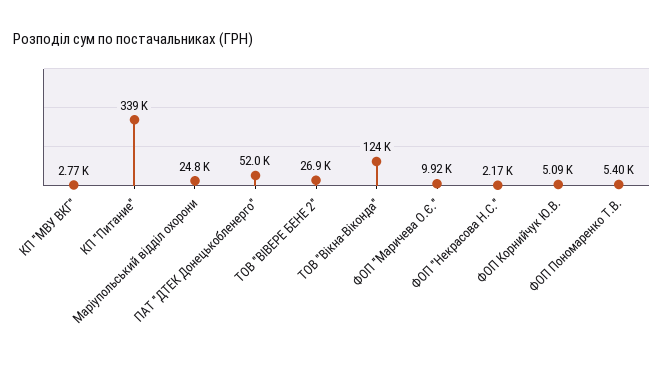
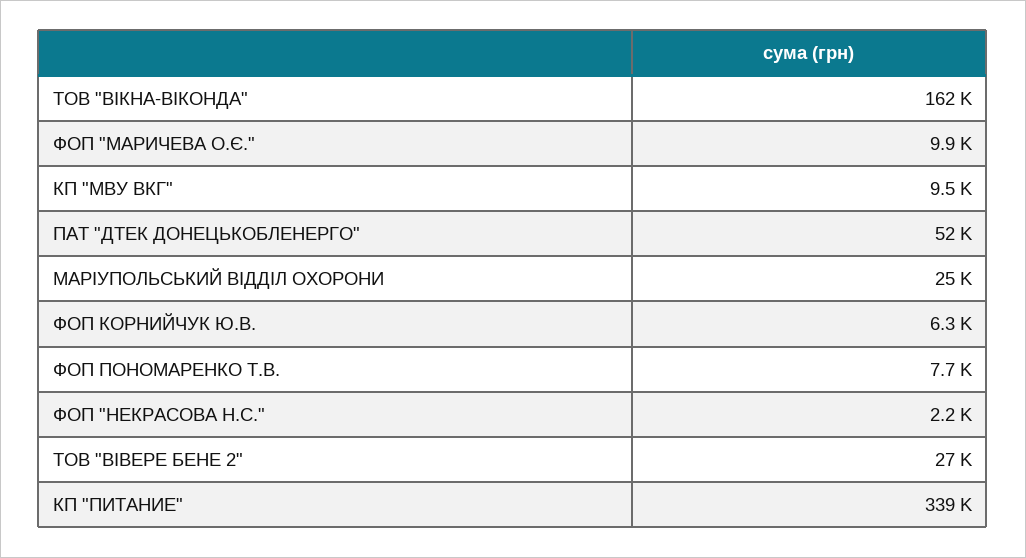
КП "МВУ ВКГ": 2770 -> 9500
ТОВ "Вікна-Віконда": 124000 -> 162000
ФОП Корнийчук Ю.В.: 5090 -> 6300
ФОП Пономаренко Т.В.: 5400 -> 7700

